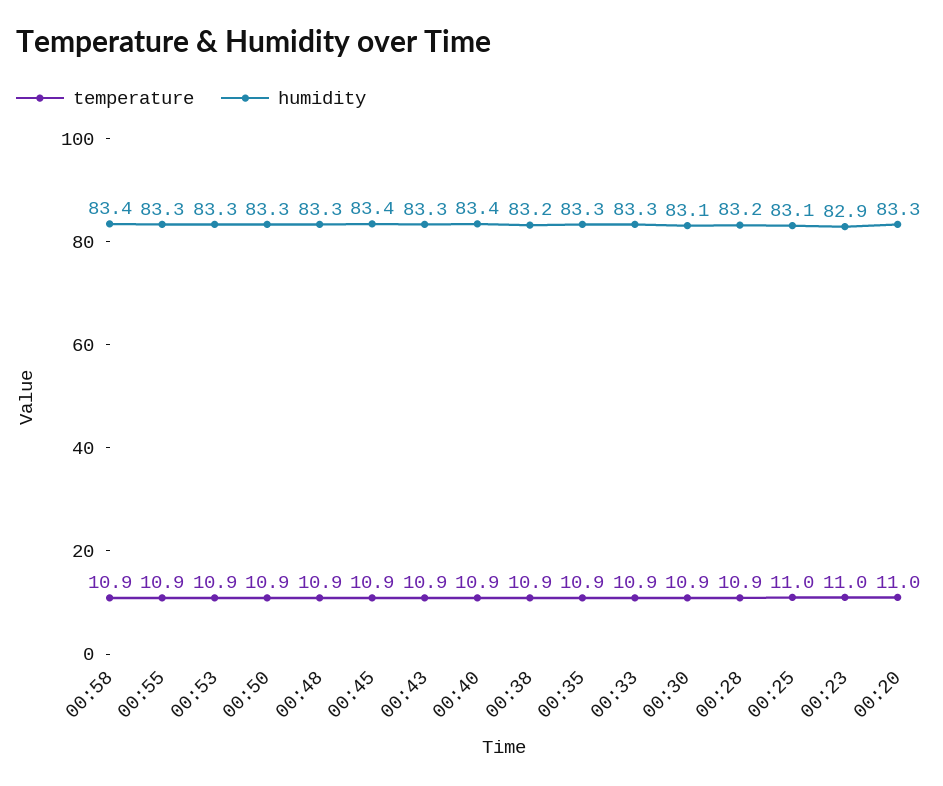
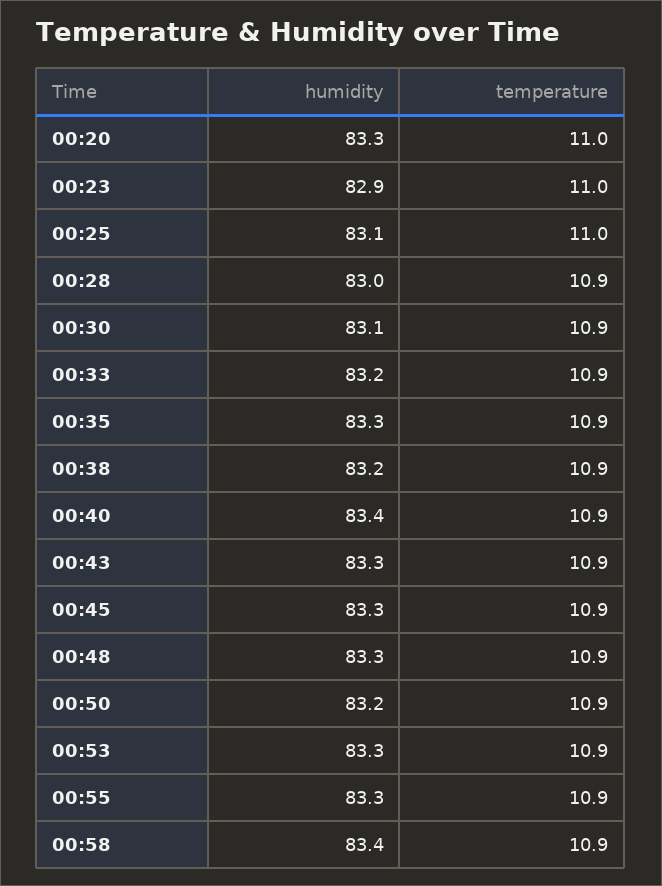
humidity, 00:50: 83.3 -> 83.2
humidity, 00:45: 83.4 -> 83.3
humidity, 00:33: 83.3 -> 83.2
humidity, 00:28: 83.2 -> 83

